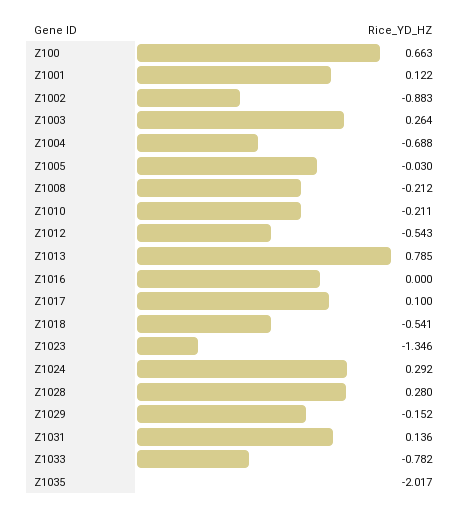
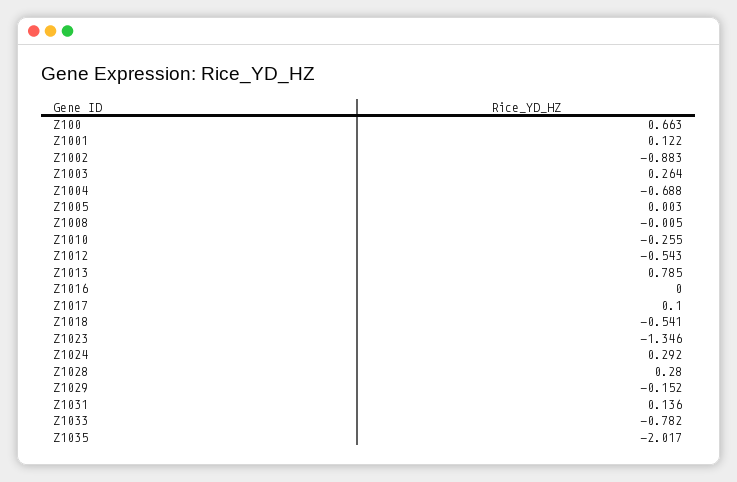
Z1005: -0.03 -> 0.003
Z1008: -0.212 -> -0.005
Z1010: -0.211 -> -0.255

